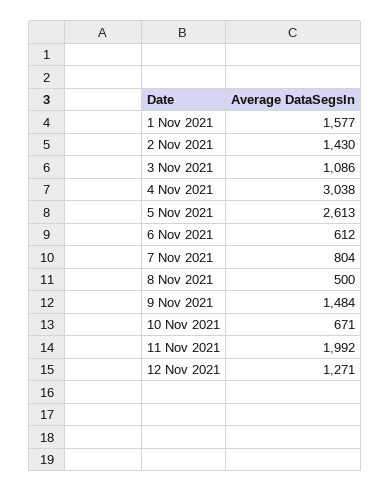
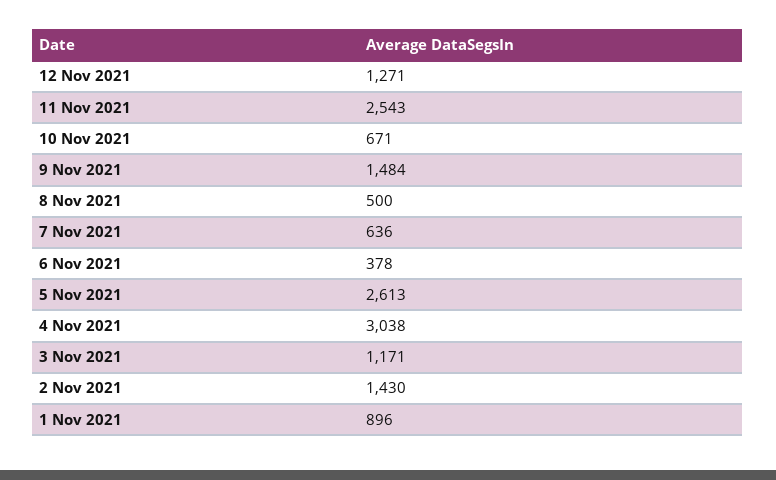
1 Nov 2021: 1577 -> 896
3 Nov 2021: 1086 -> 1171
6 Nov 2021: 612 -> 378
7 Nov 2021: 804 -> 636
11 Nov 2021: 1992 -> 2543

